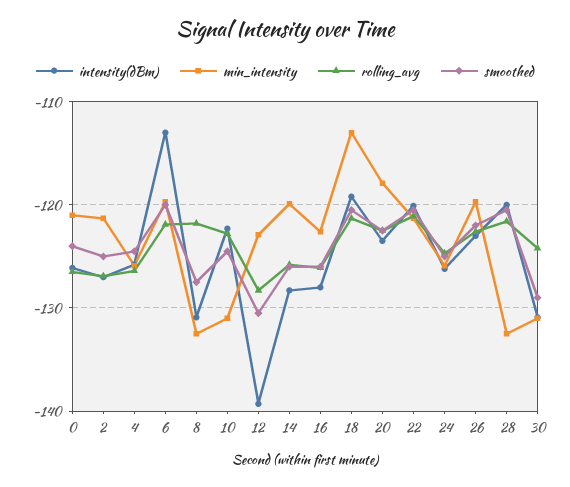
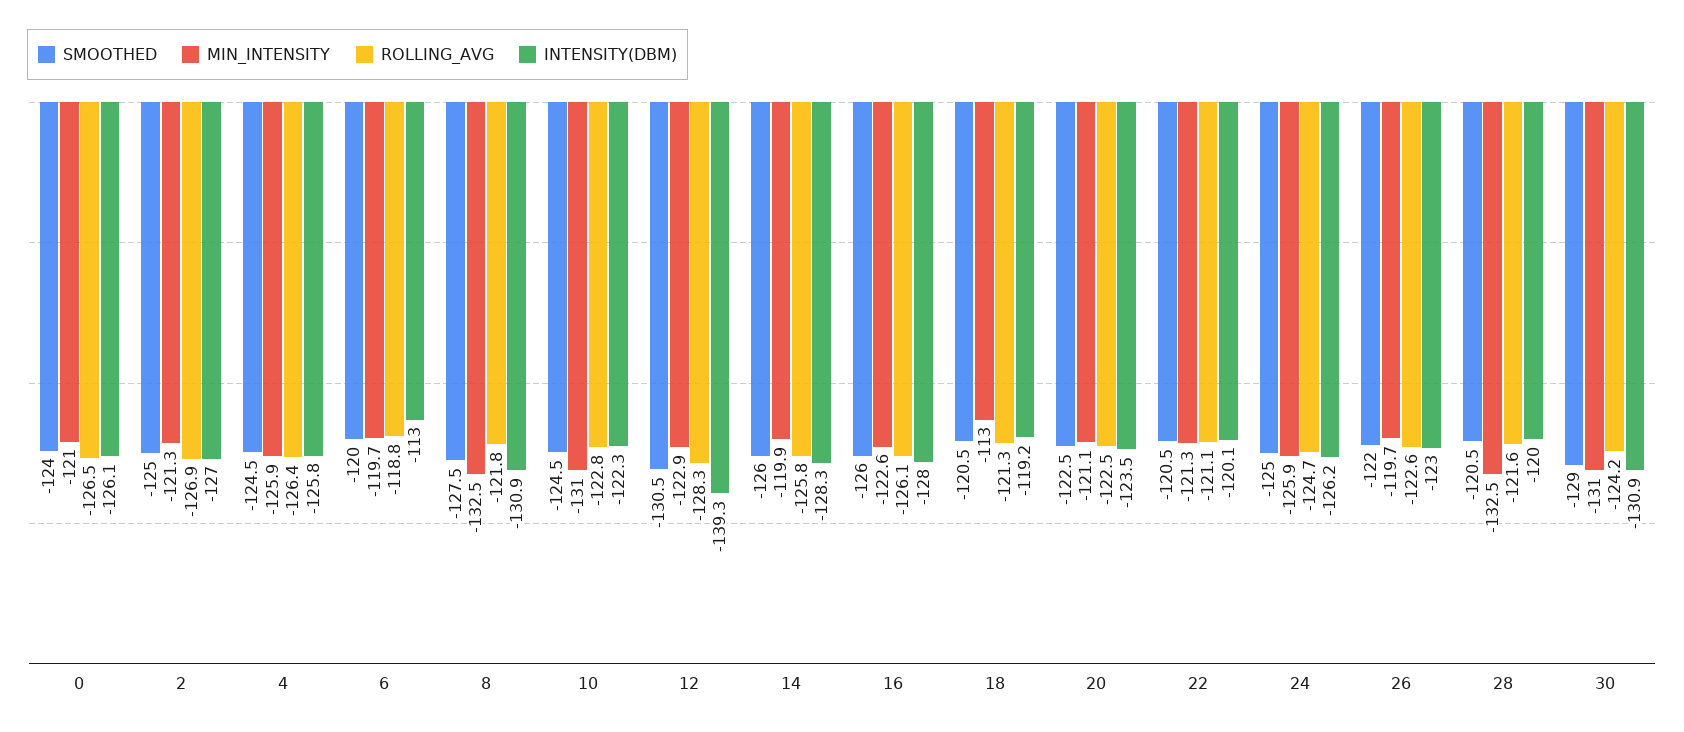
rolling_avg, 6: -122 -> -118.8
min_intensity, 20: -118 -> -121.1

